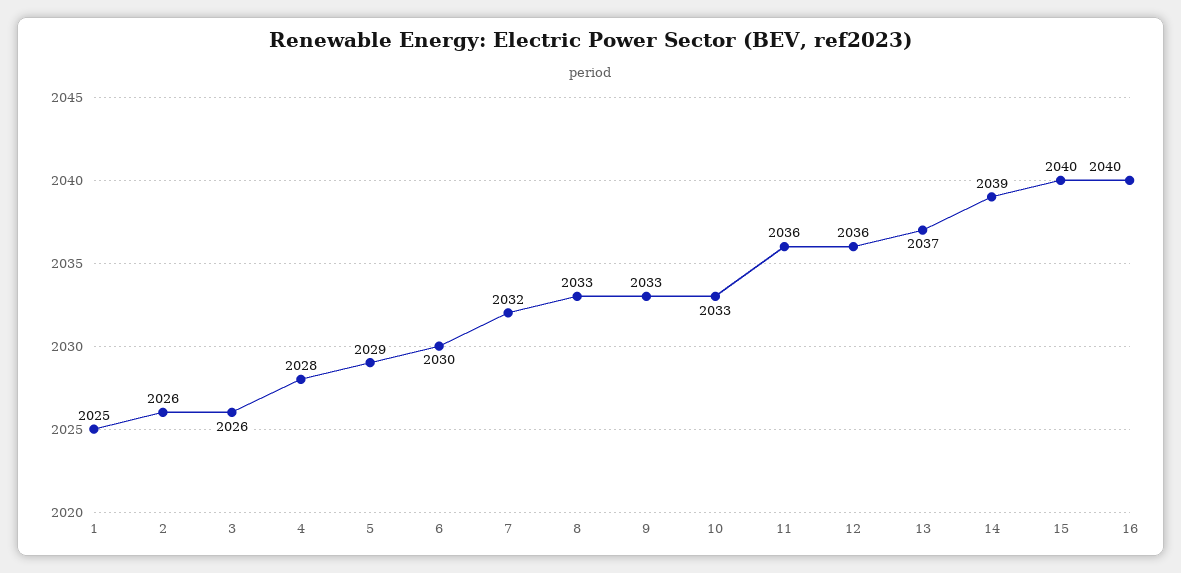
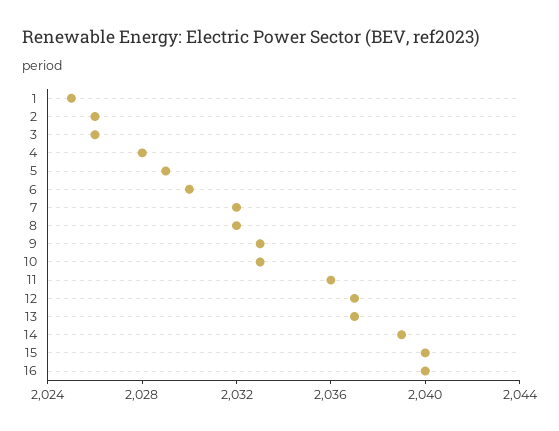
8: 2033 -> 2032
12: 2036 -> 2037

